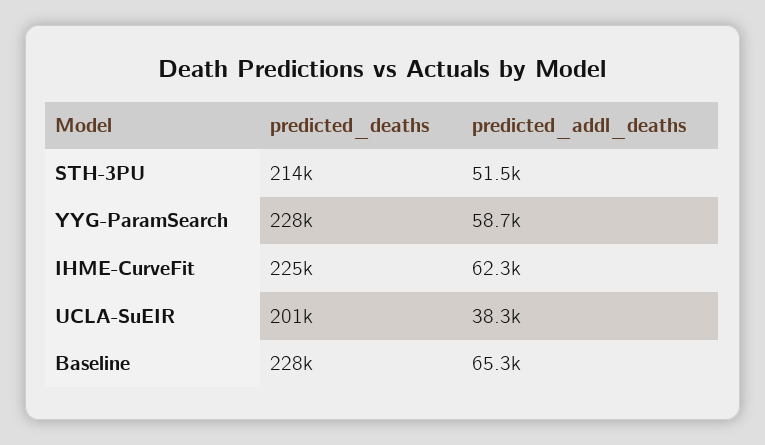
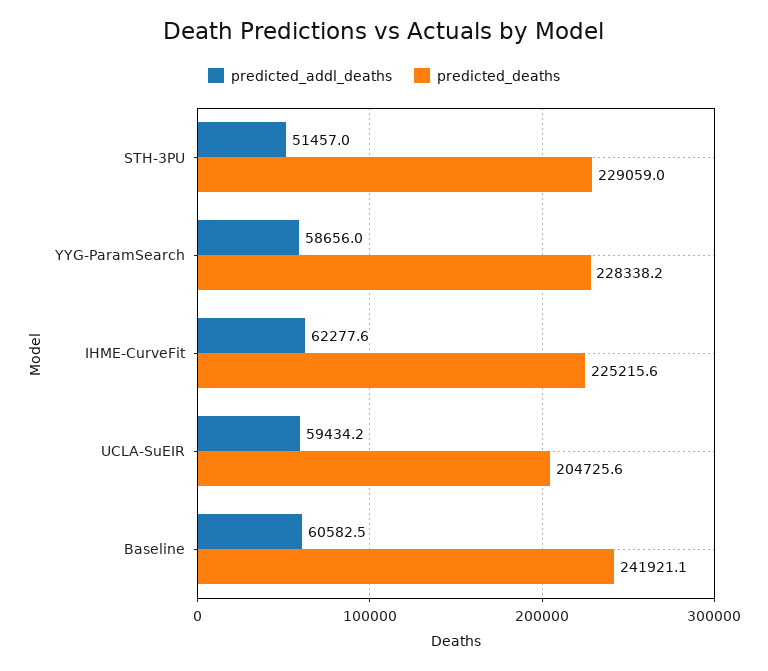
predicted_deaths, STH-3PU: 214000 -> 229059
predicted_deaths, UCLA-SuEIR: 201000 -> 204725.6
predicted_addl_deaths, UCLA-SuEIR: 38300 -> 59434.2
predicted_deaths, Baseline: 228000 -> 241921.1
predicted_addl_deaths, Baseline: 65300 -> 60582.5

